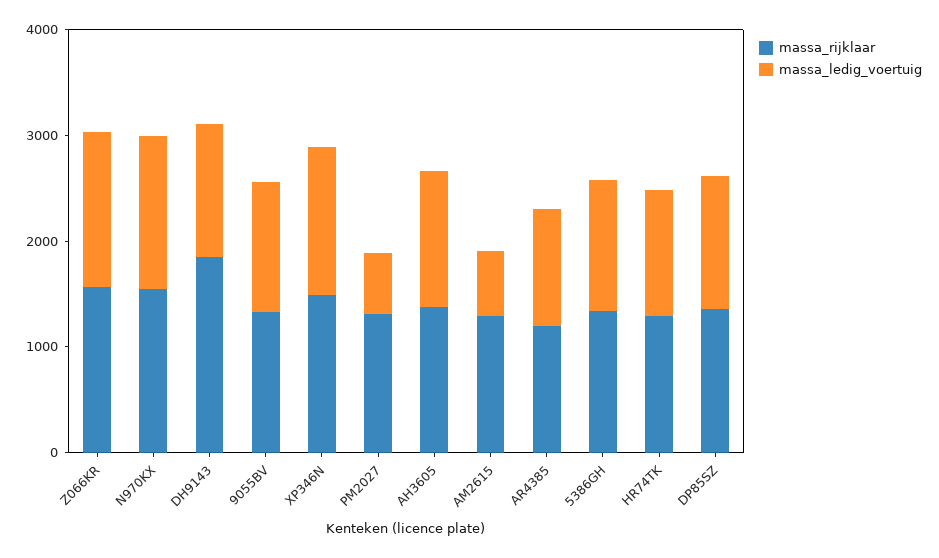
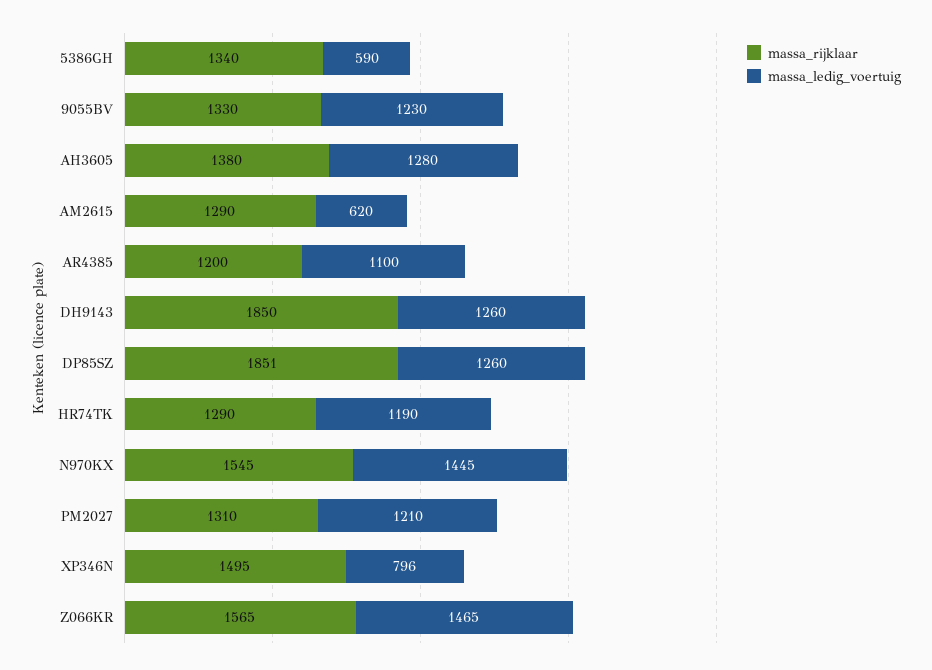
massa_ledig_voertuig, XP346N: 1400 -> 796
massa_ledig_voertuig, PM2027: 600 -> 1210
massa_ledig_voertuig, 5386GH: 1200 -> 590
massa_rijklaar, DP85SZ: 1400 -> 1851

